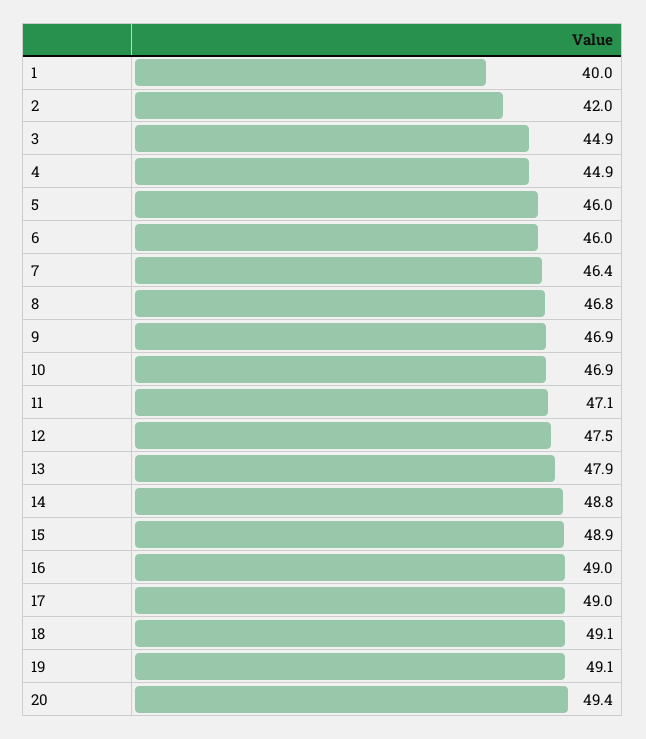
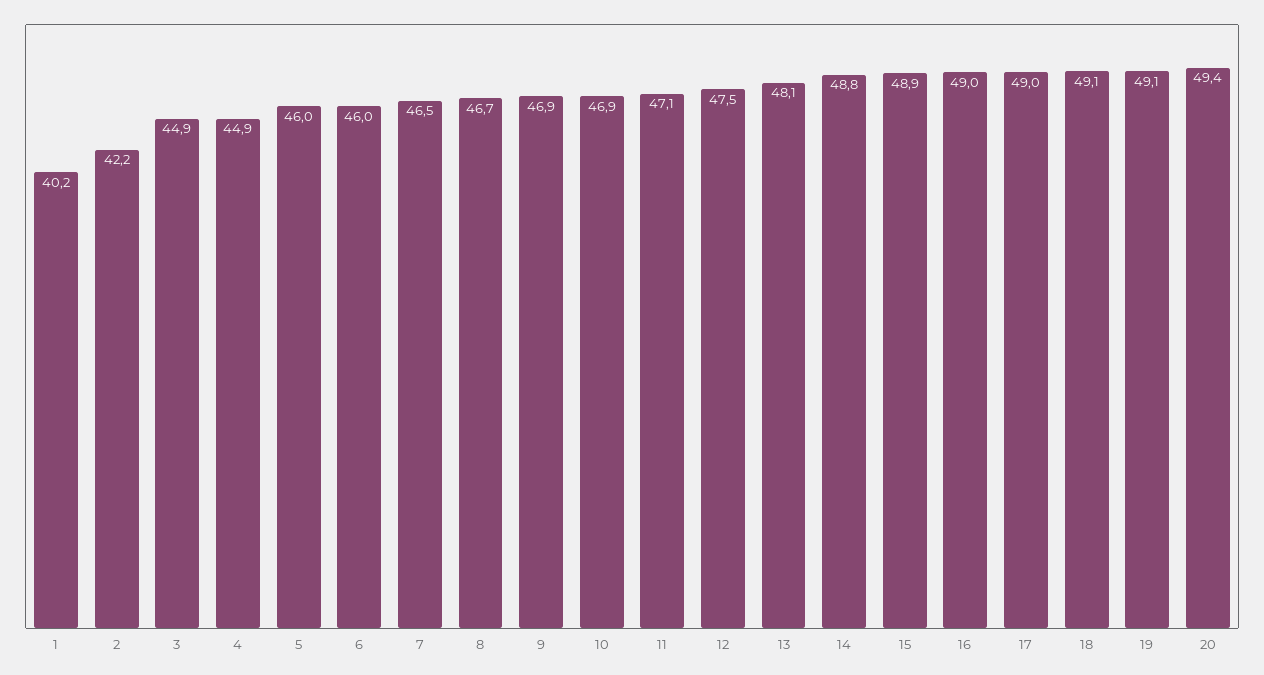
1: 40 -> 40.2
2: 42 -> 42.2
7: 46.4 -> 46.5
8: 46.8 -> 46.7
13: 47.9 -> 48.1

